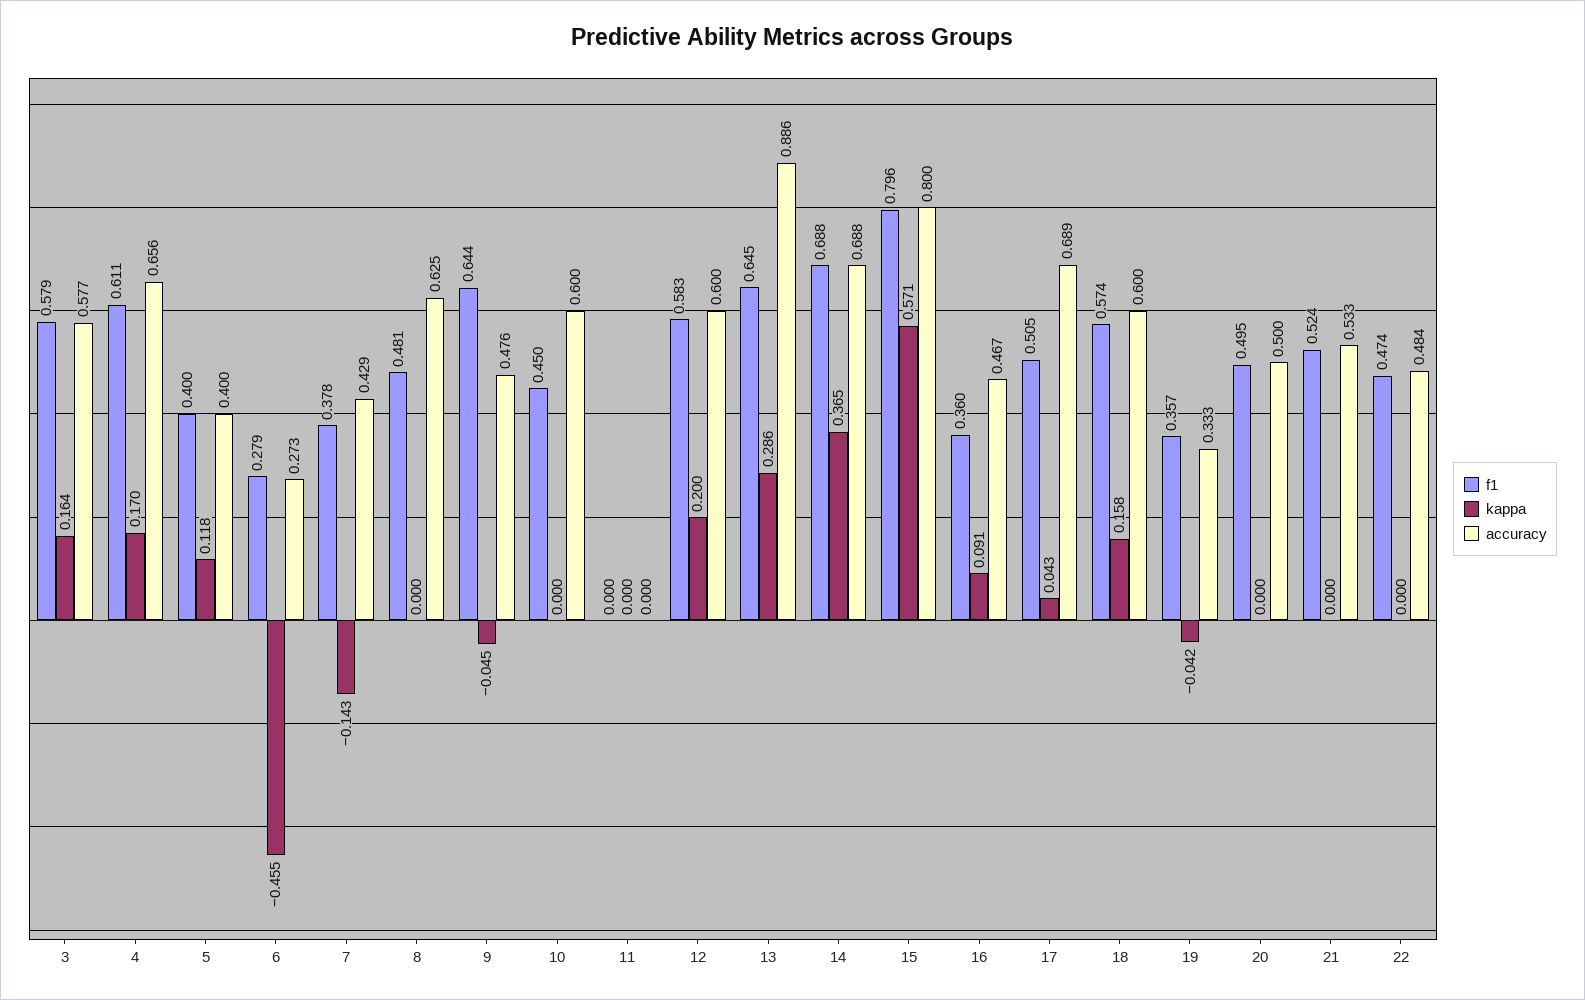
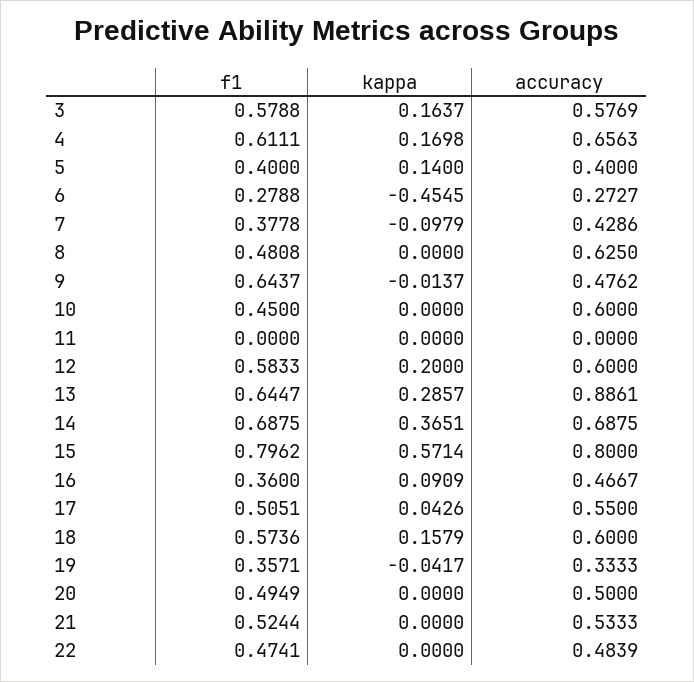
kappa, 5: 0.118 -> 0.14
kappa, 7: -0.143 -> -0.0979
kappa, 9: -0.045 -> -0.0137
accuracy, 17: 0.689 -> 0.55

